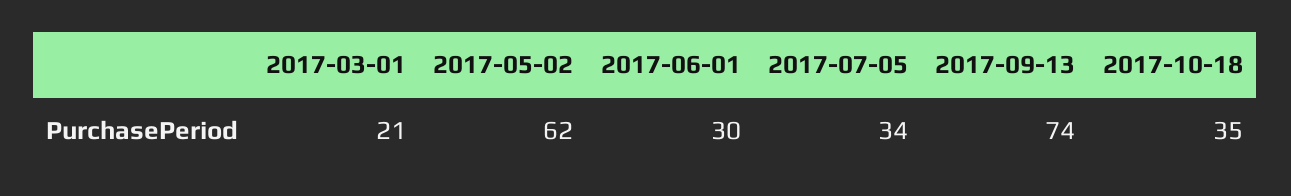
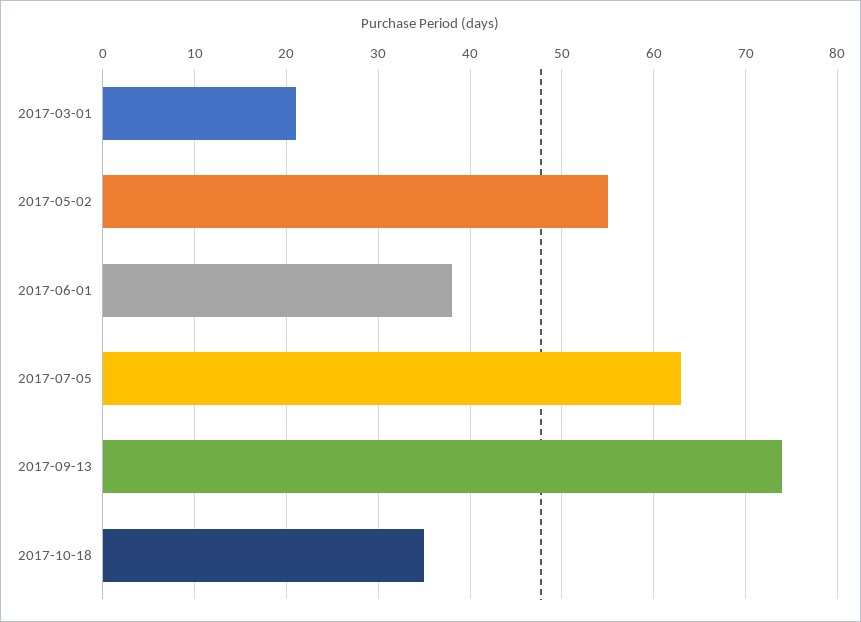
2017-05-02: 62 -> 55
2017-06-01: 30 -> 38
2017-07-05: 34 -> 63

